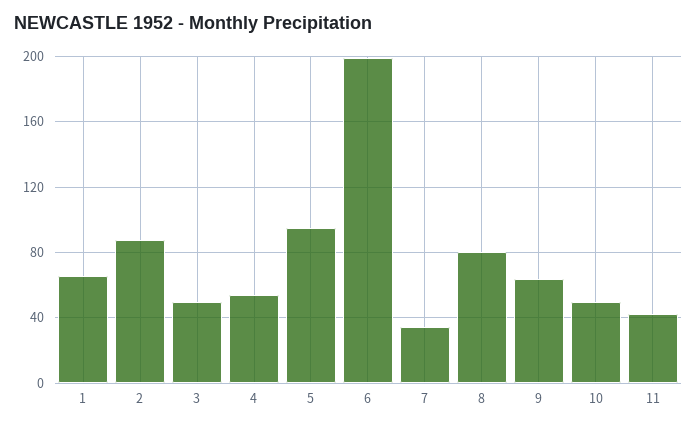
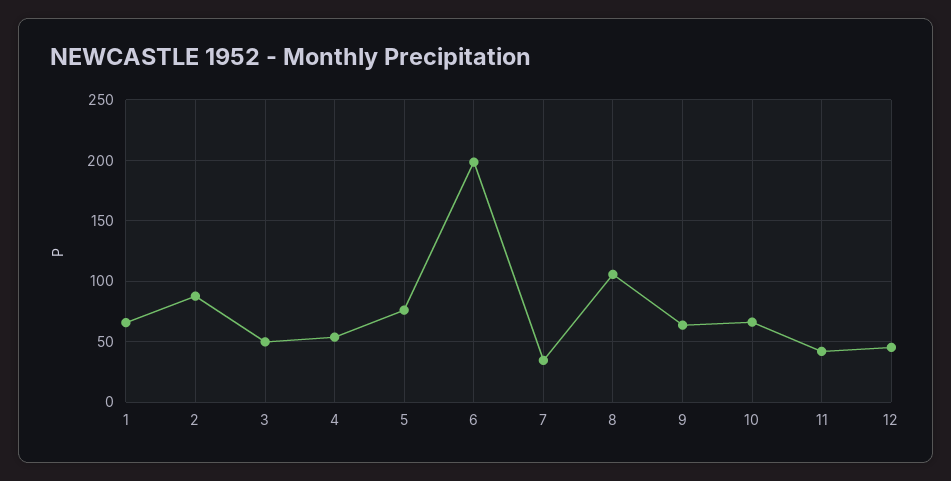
5: 95 -> 75
8: 80 -> 105
10: 50 -> 65
12: none -> 45

